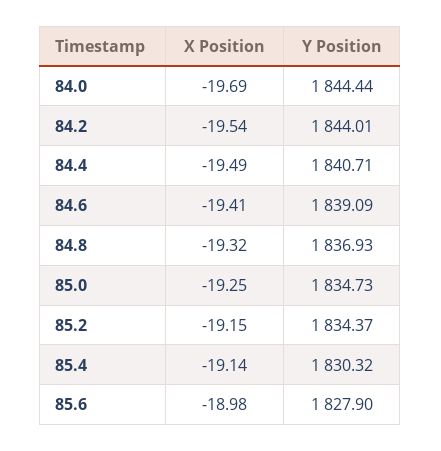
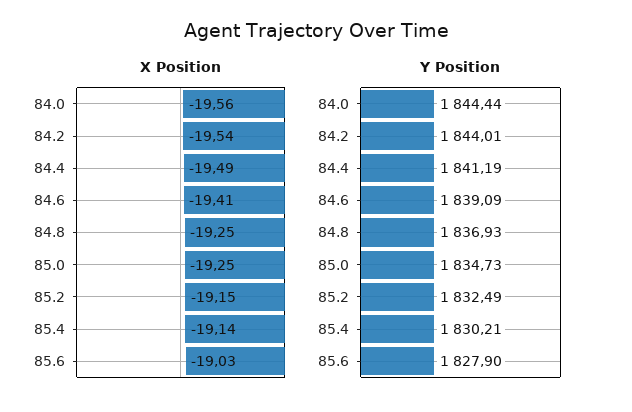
X Position, 84.0: -19.69 -> -19.56
Y Position, 84.4: 1840.71 -> 1841.19
X Position, 84.8: -19.32 -> -19.25
Y Position, 85.2: 1834.37 -> 1832.49
Y Position, 85.4: 1830.32 -> 1830.21
X Position, 85.6: -18.98 -> -19.03

